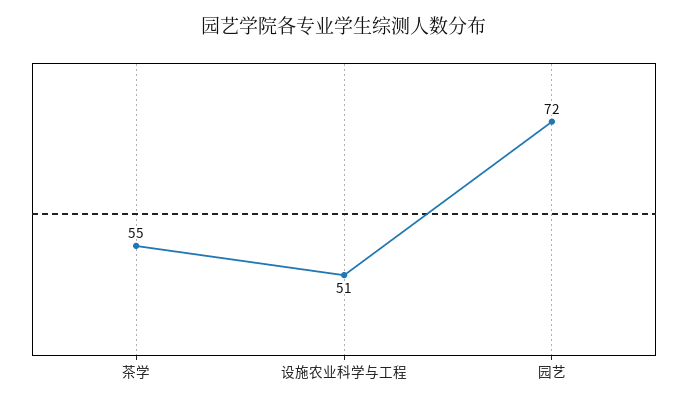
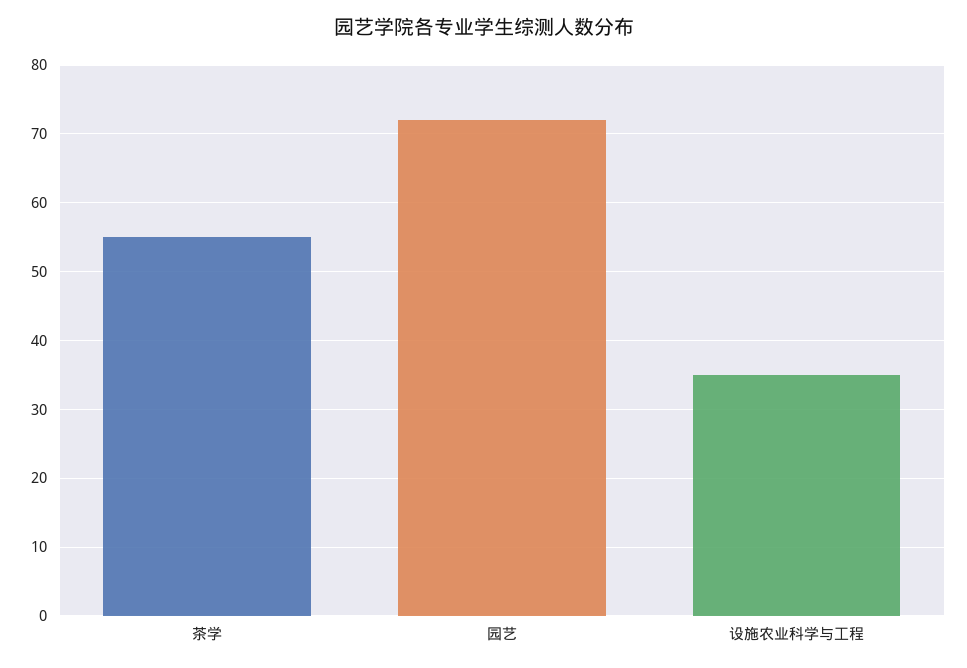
设施农业科学与工程: 51 -> 35

